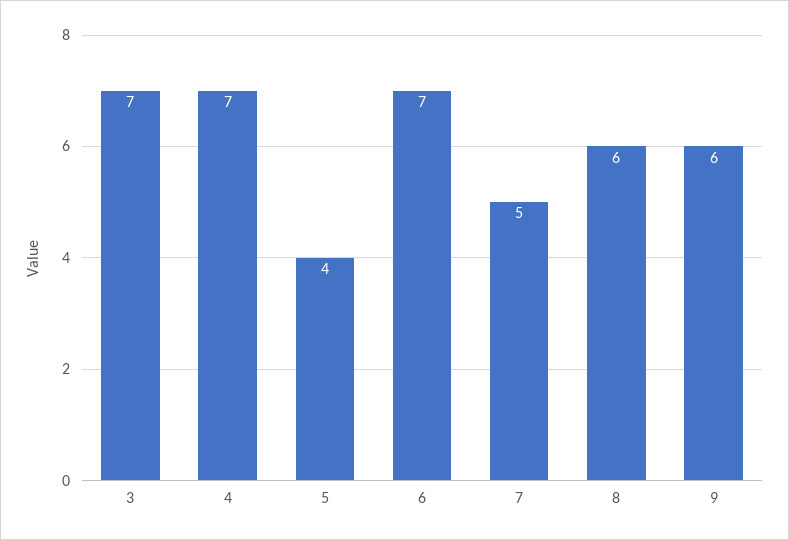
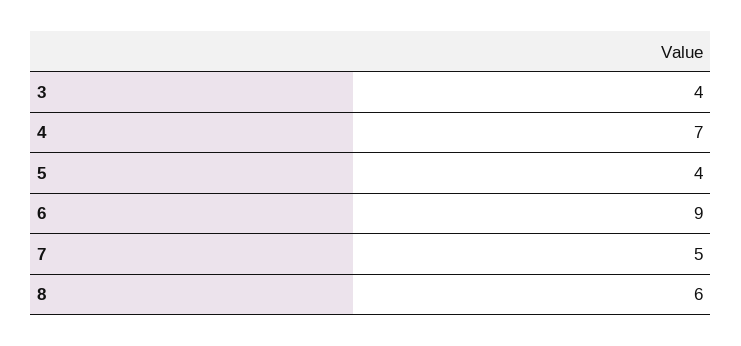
3: 7 -> 4
6: 7 -> 9
9: 6 -> none

